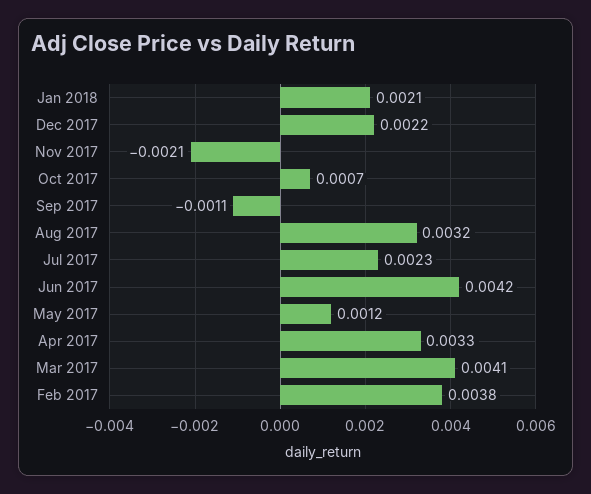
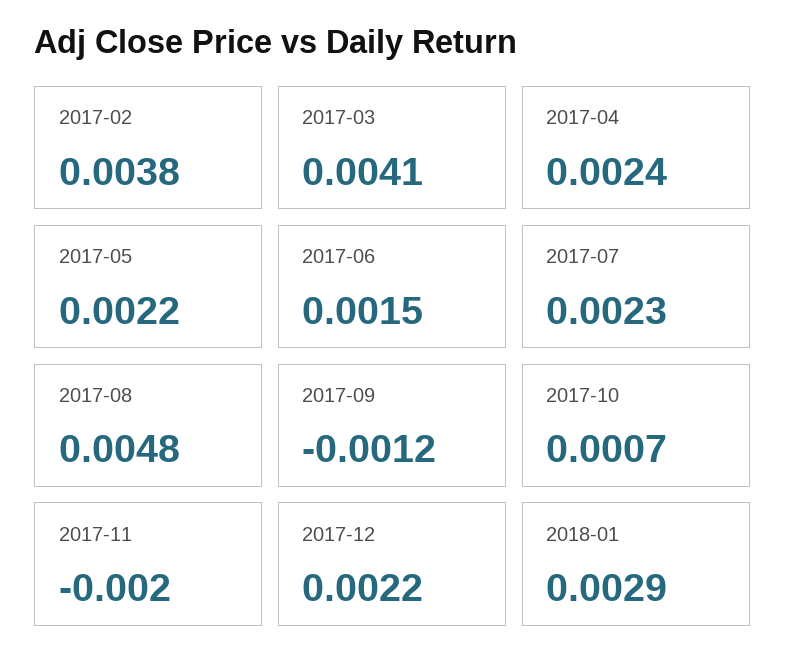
Jan 2018: 0.0021 -> 0.0029
Nov 2017: -0.0021 -> -0.002
Sep 2017: -0.0011 -> -0.0012
Aug 2017: 0.0032 -> 0.0048
Jun 2017: 0.0042 -> 0.0015
May 2017: 0.0012 -> 0.0022
Apr 2017: 0.0033 -> 0.0024

